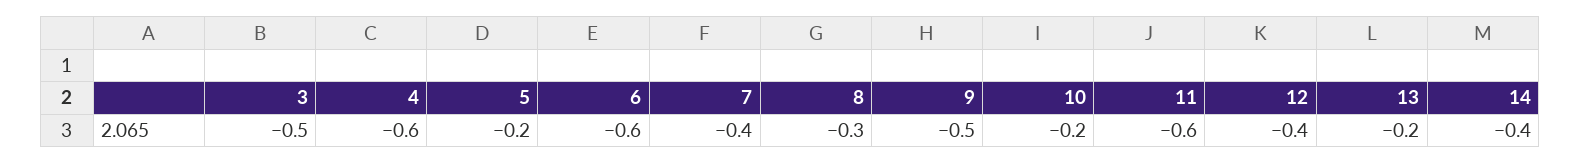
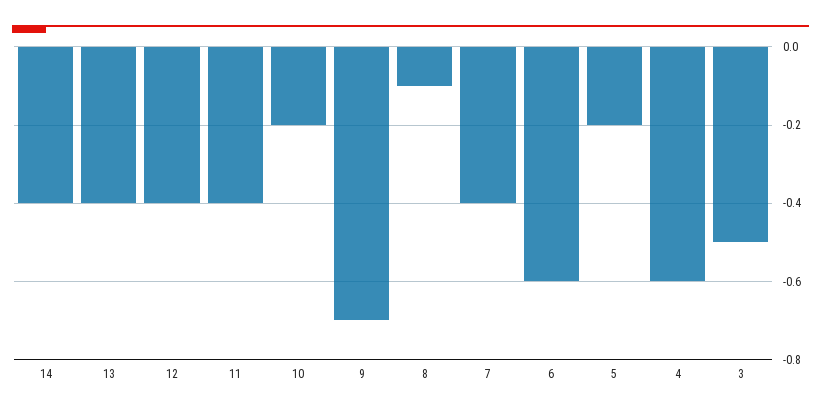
8: -0.3 -> -0.1
9: -0.5 -> -0.7
11: -0.6 -> -0.4
13: -0.2 -> -0.4

